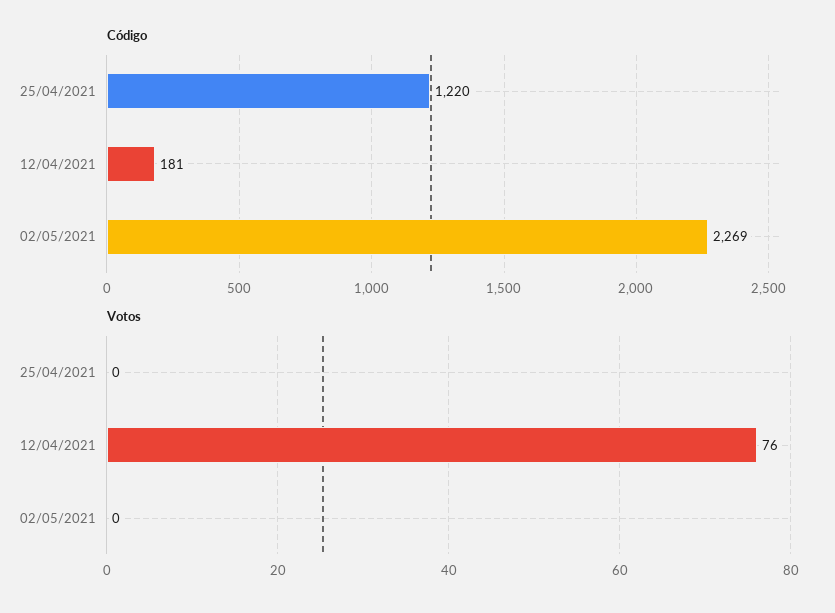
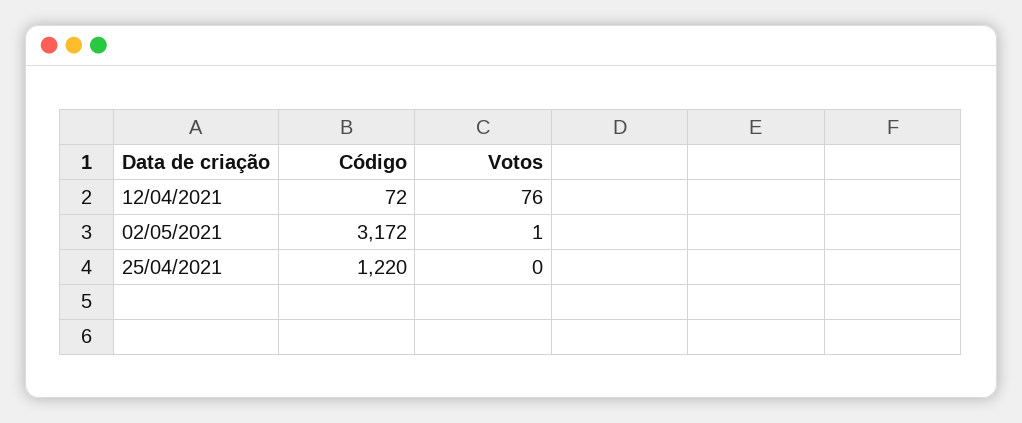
Código, 12/04/2021: 181 -> 72
Código, 02/05/2021: 2269 -> 3172
Votos, 02/05/2021: 0 -> 1

